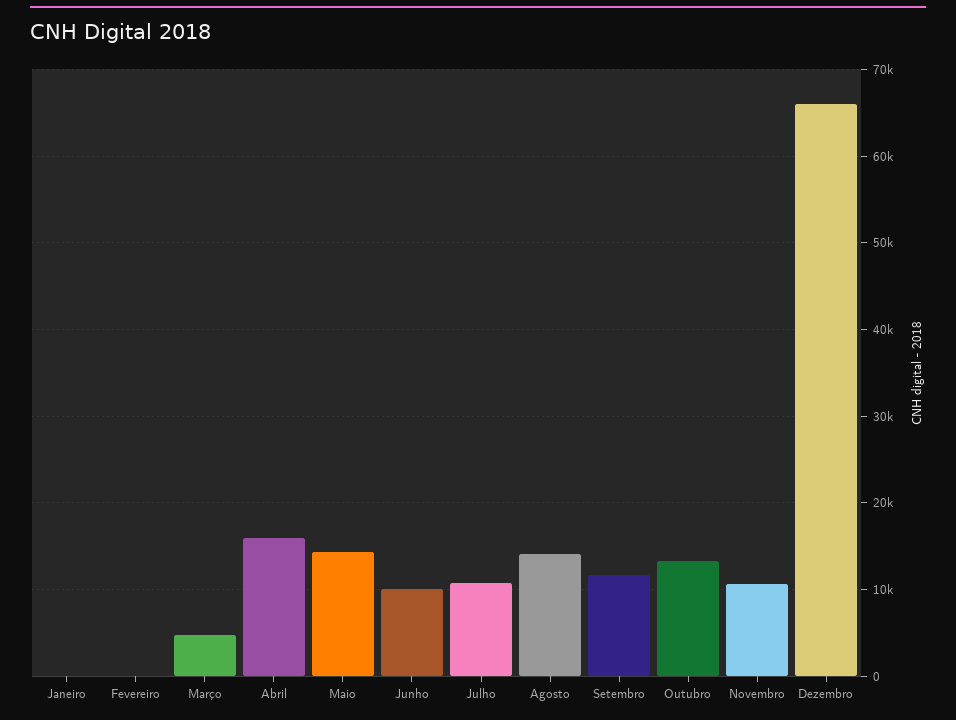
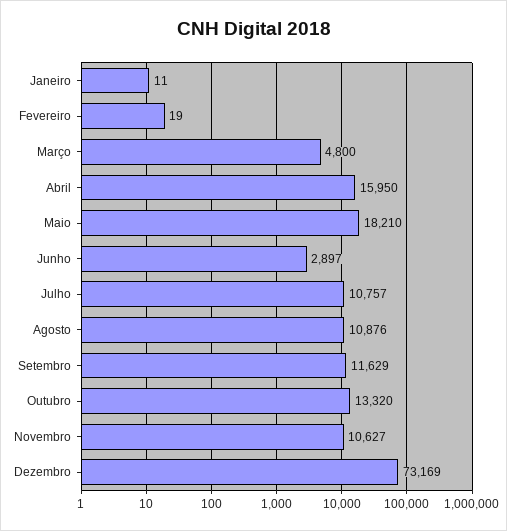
Maio: 14000 -> 18210
Junho: 10000 -> 2897
Agosto: 14000 -> 10876
Dezembro: 66000 -> 73169

